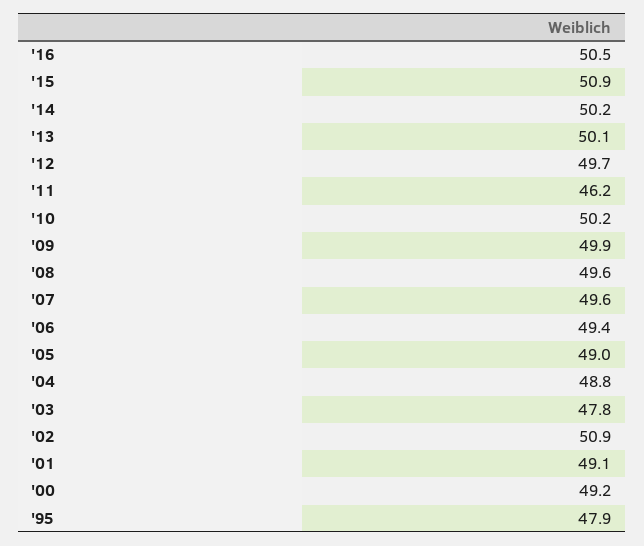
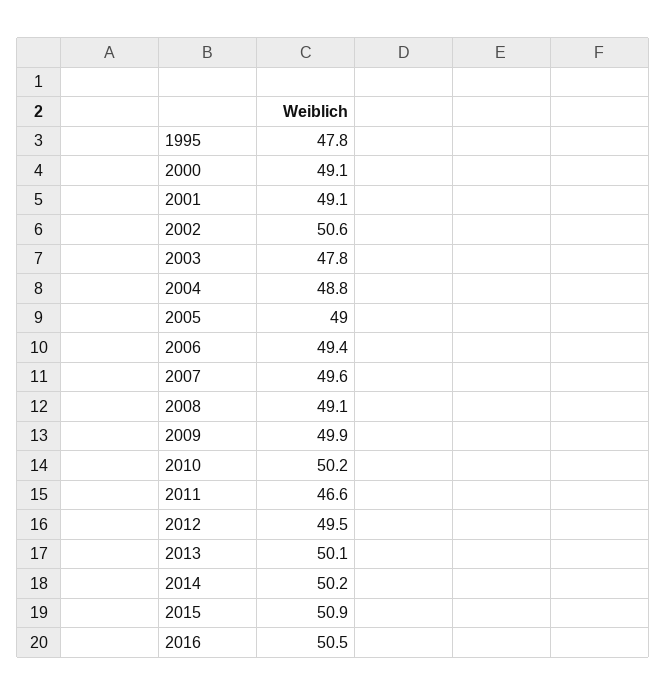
'12: 49.7 -> 49.5
'11: 46.2 -> 46.6
'08: 49.6 -> 49.1
'02: 50.9 -> 50.6
'00: 49.2 -> 49.1
'95: 47.9 -> 47.8

